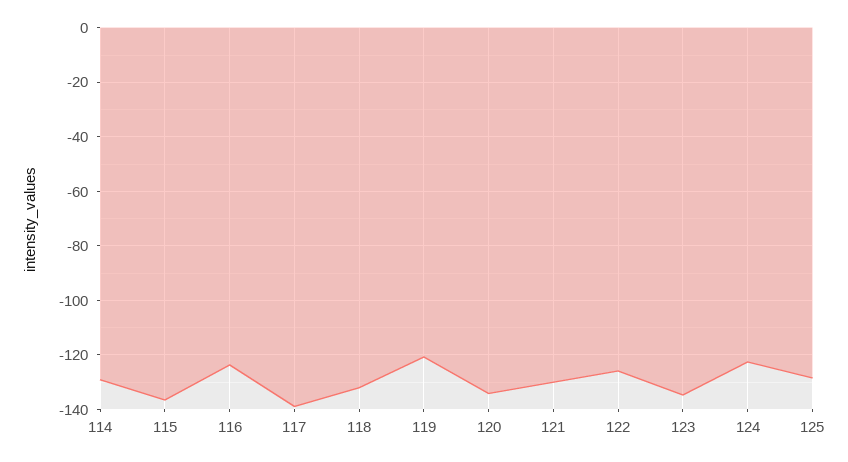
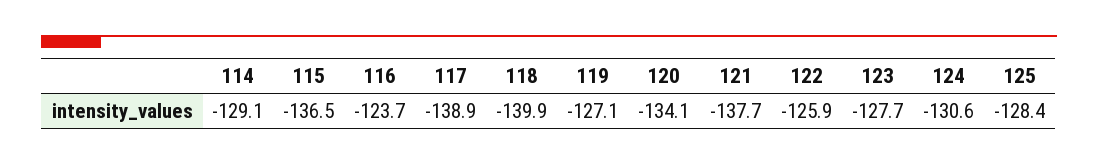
118: -132.5 -> -139.9
119: -120 -> -127.1
121: -130 -> -137.7
123: -135 -> -127.7
124: -122.5 -> -130.6

